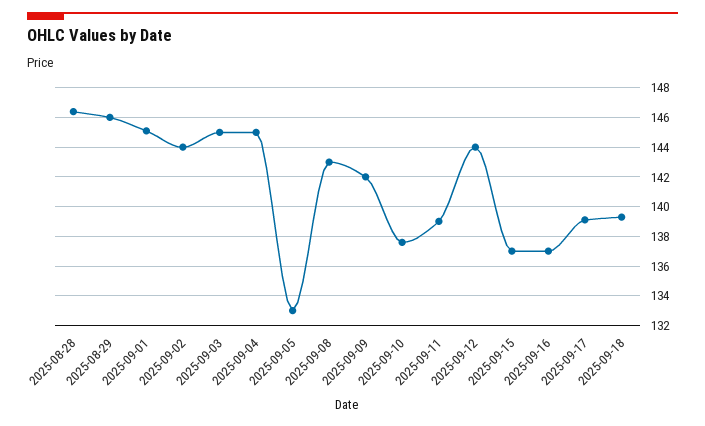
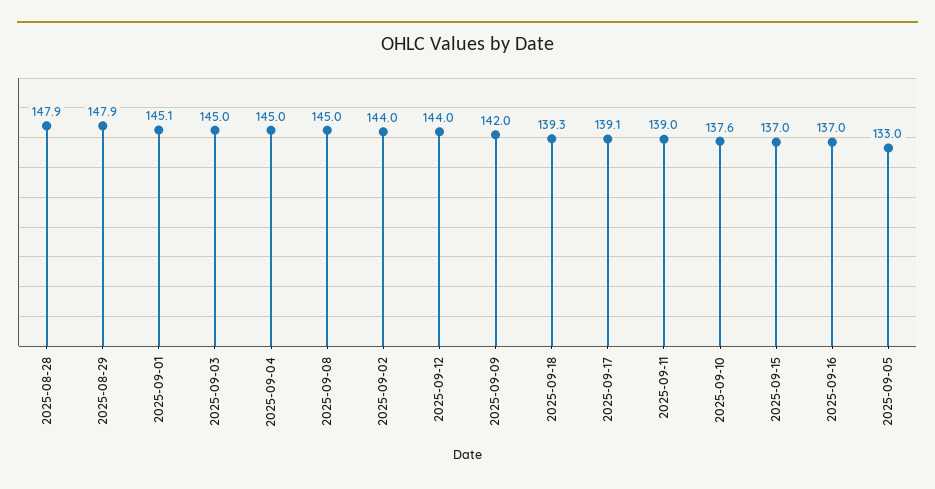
2025-08-28: 146.5 -> 147.9
2025-08-29: 146 -> 147.9
2025-09-08: 143 -> 145

